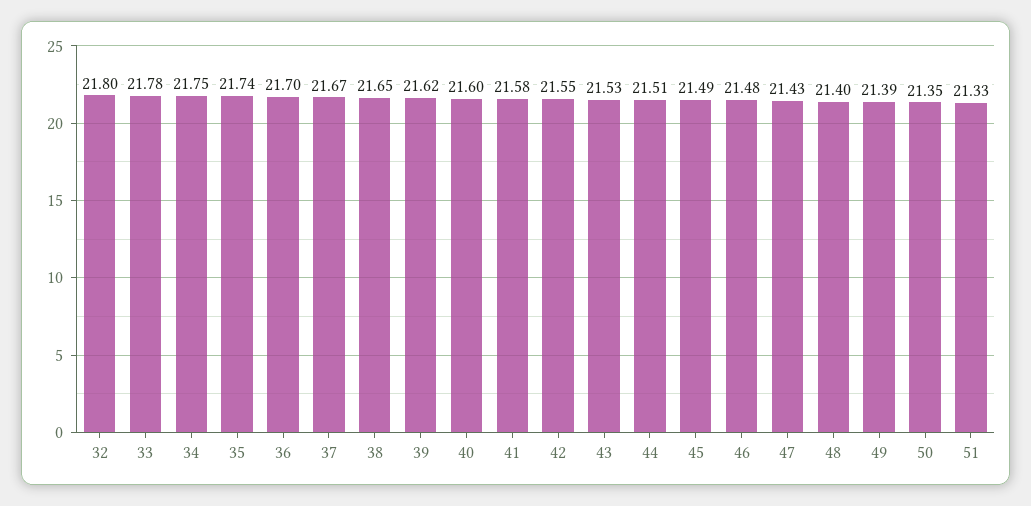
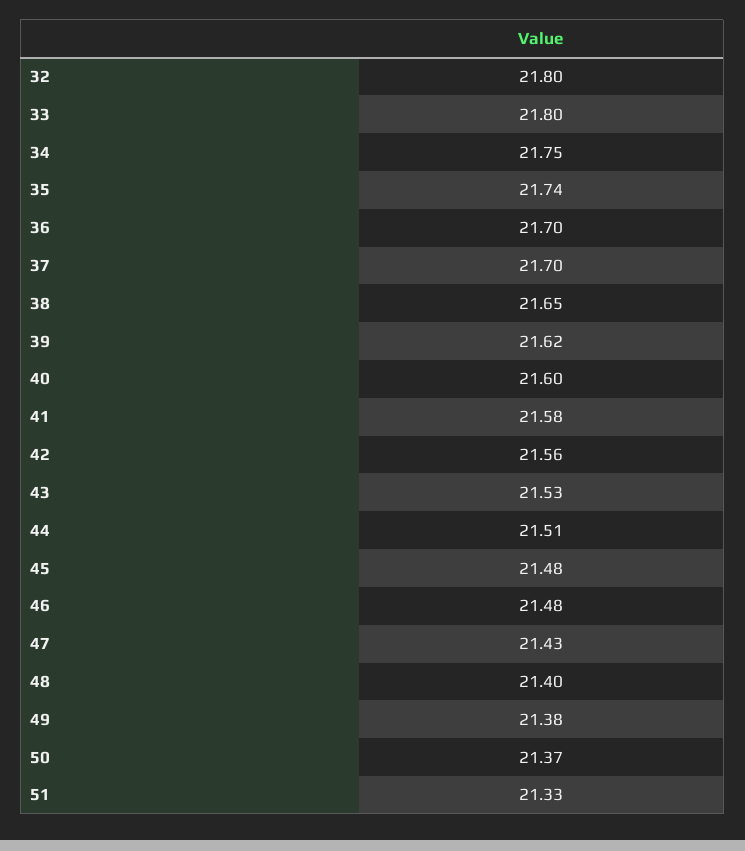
33: 21.78 -> 21.8
37: 21.67 -> 21.7
42: 21.55 -> 21.56
45: 21.49 -> 21.48
49: 21.39 -> 21.38
50: 21.35 -> 21.37

